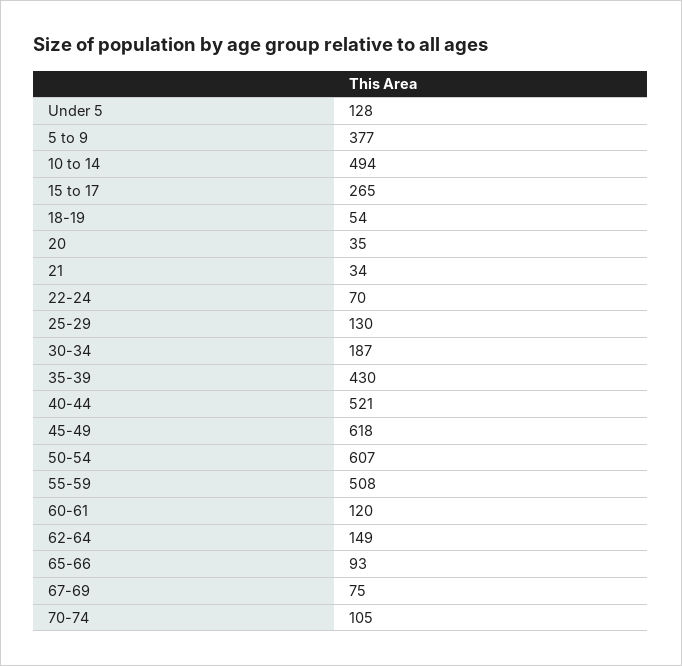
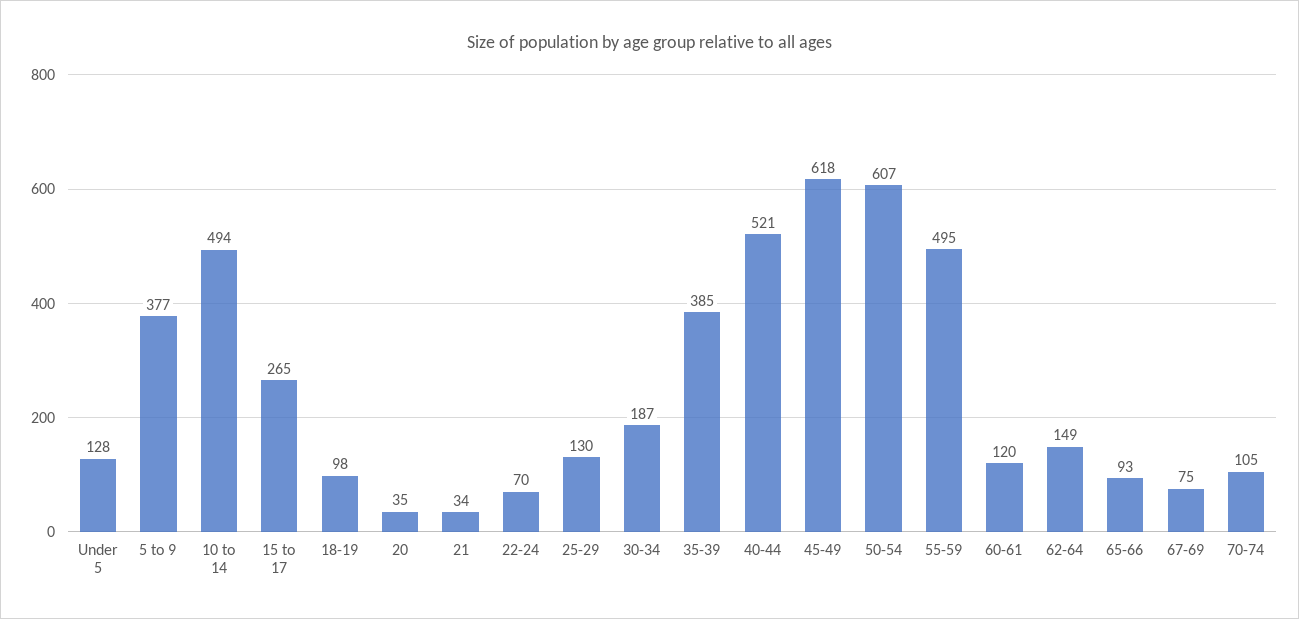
18-19: 54 -> 98
35-39: 430 -> 385
55-59: 508 -> 495

